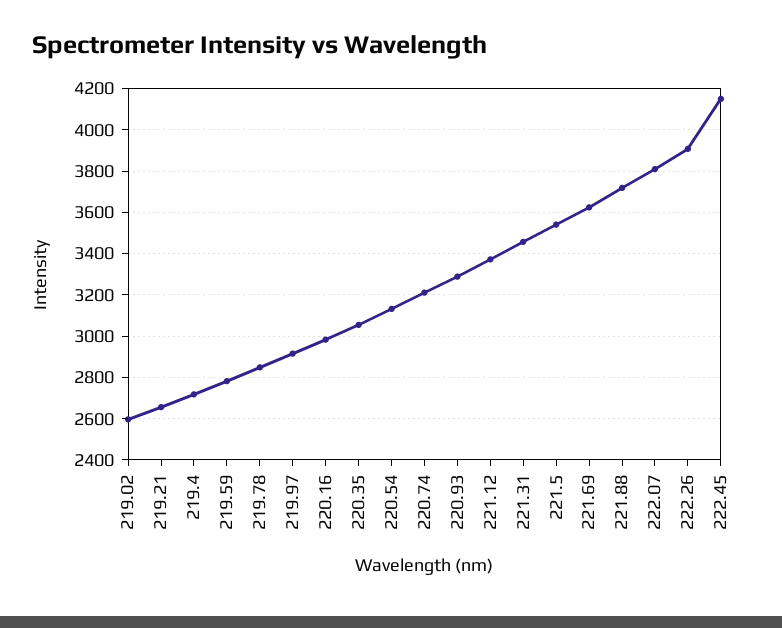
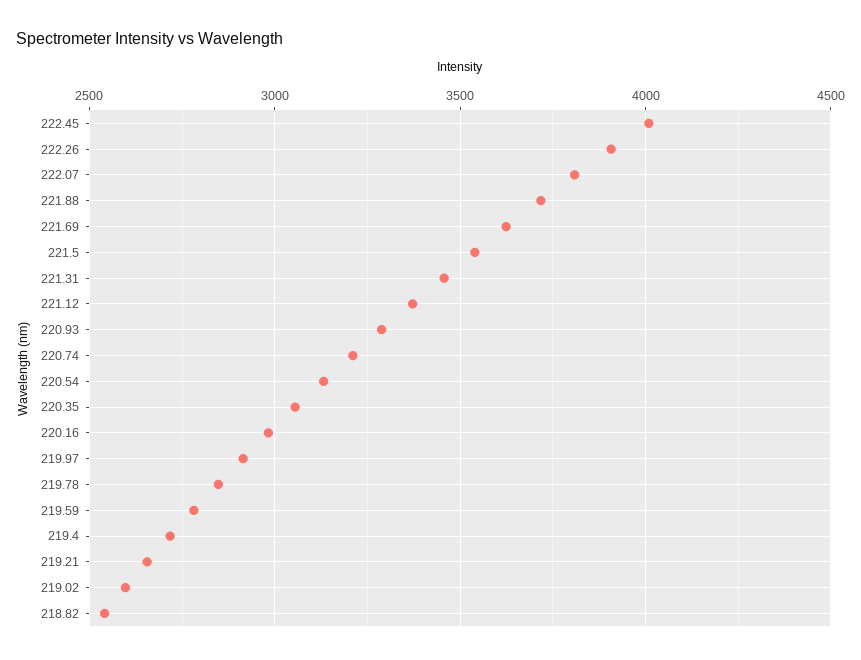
222.45: 4150 -> 4000
218.82: none -> 2550

